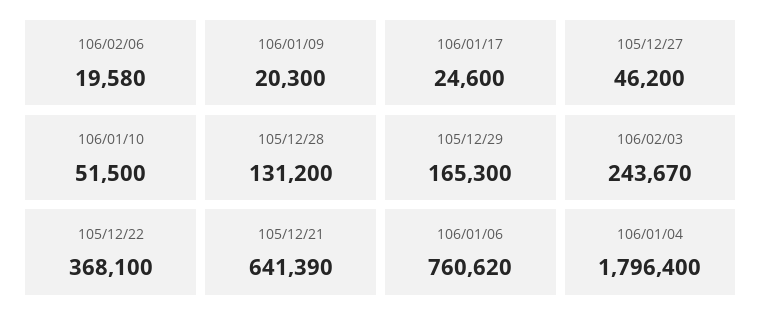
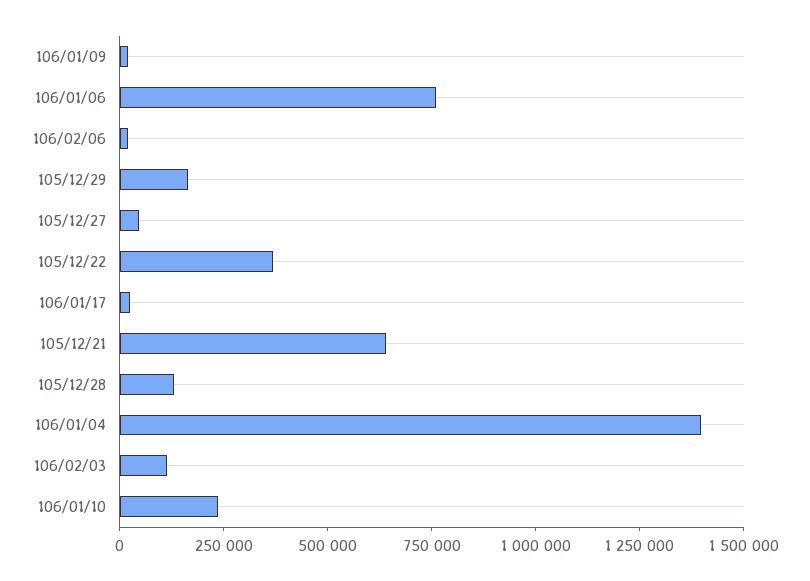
106/01/10: 51500 -> 250000
106/02/03: 243670 -> 100000
106/01/04: 1796400 -> 1400000

